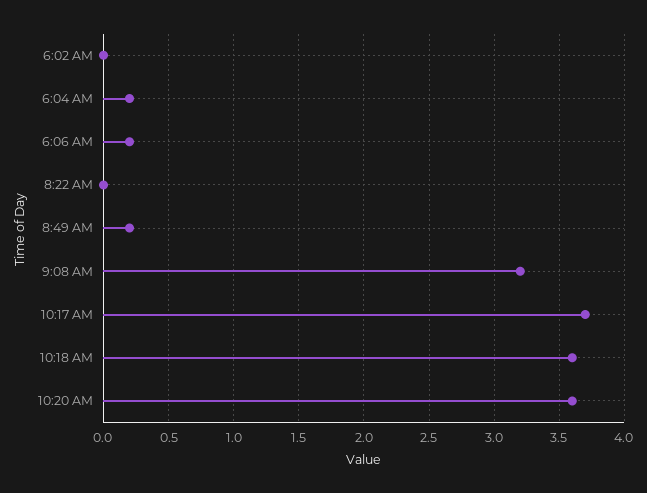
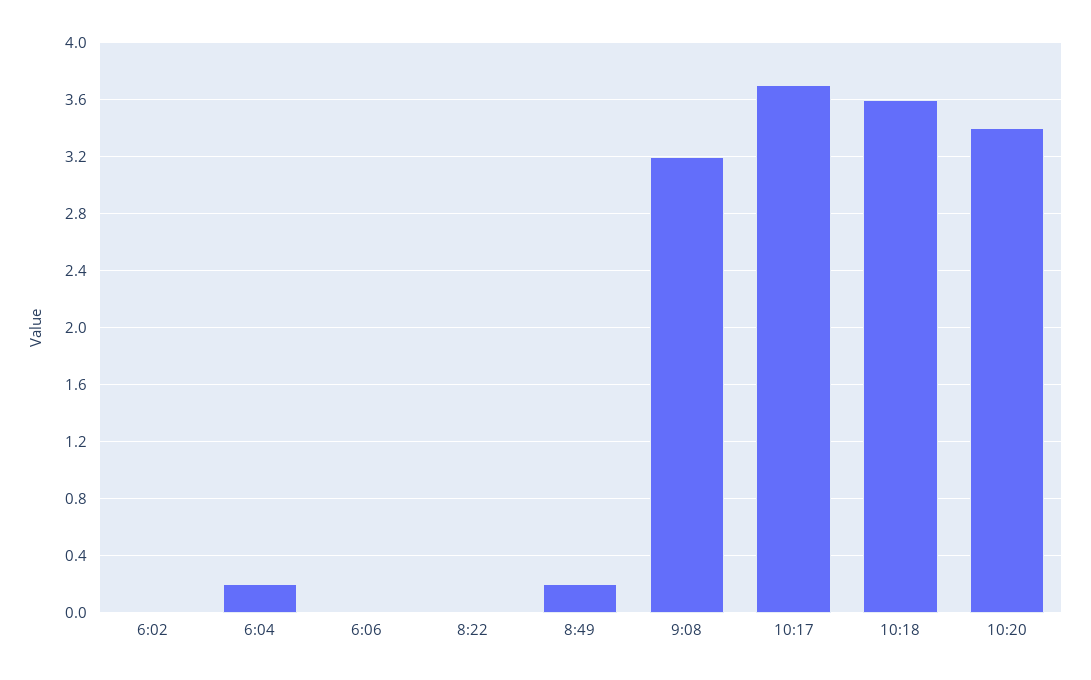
6:06 AM: 0.2 -> 0
10:20 AM: 3.6 -> 3.4

